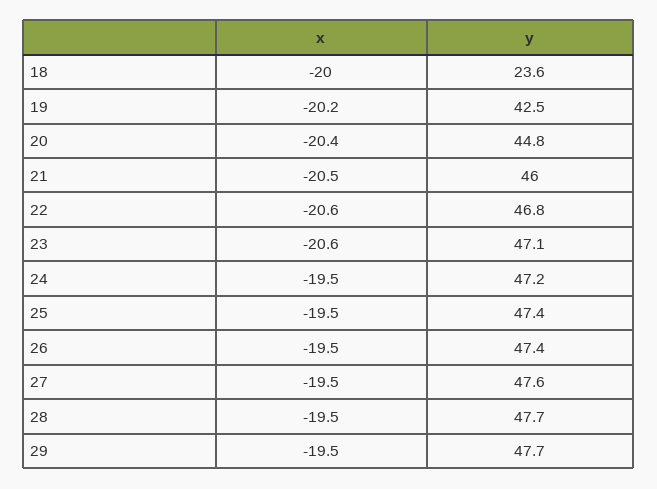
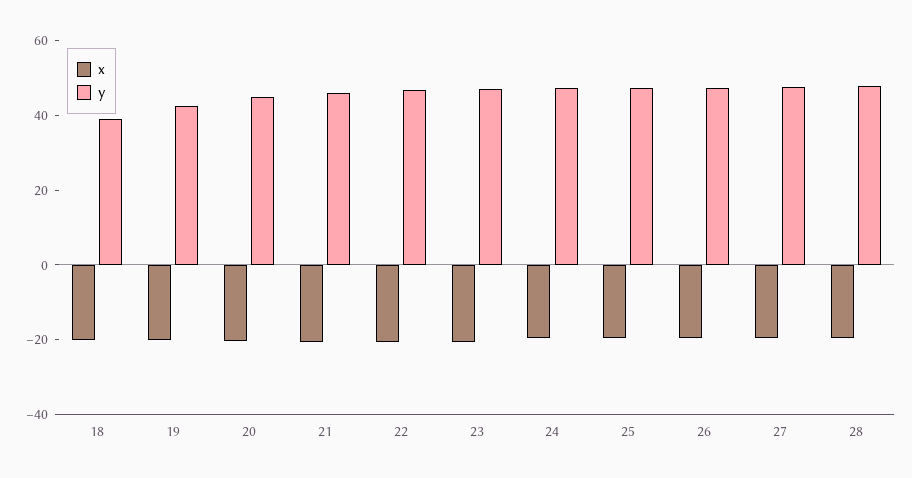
y, 18: 23.6 -> 40
x, 29: -19.5 -> none
y, 29: 47.7 -> none

